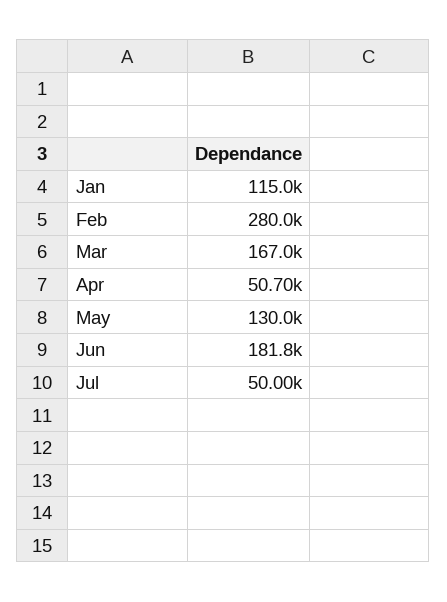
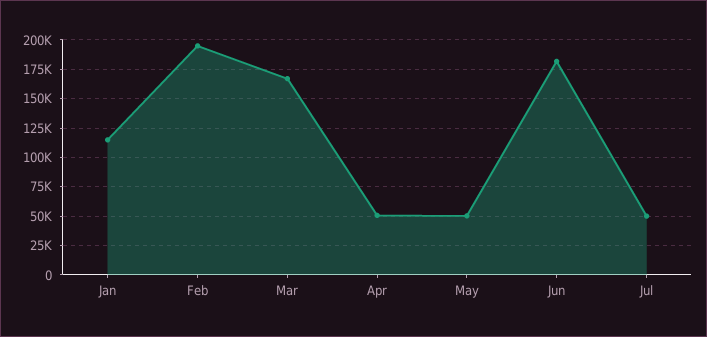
Feb: 280000 -> 200000
May: 130000 -> 50000

